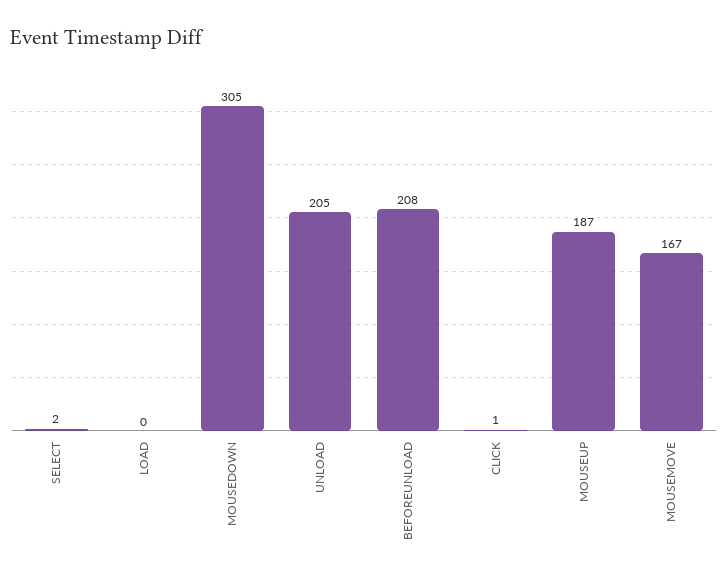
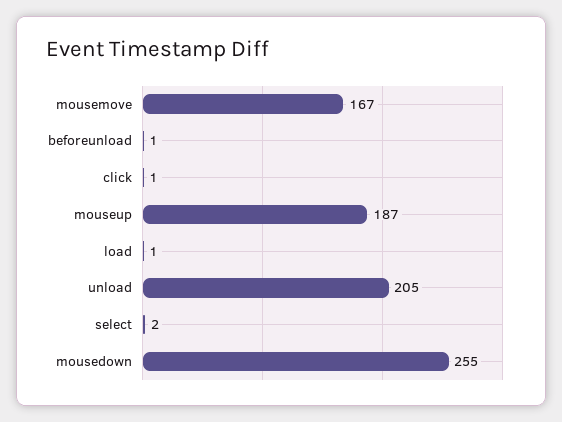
LOAD: 0 -> 1
MOUSEDOWN: 305 -> 255
BEFOREUNLOAD: 208 -> 1

